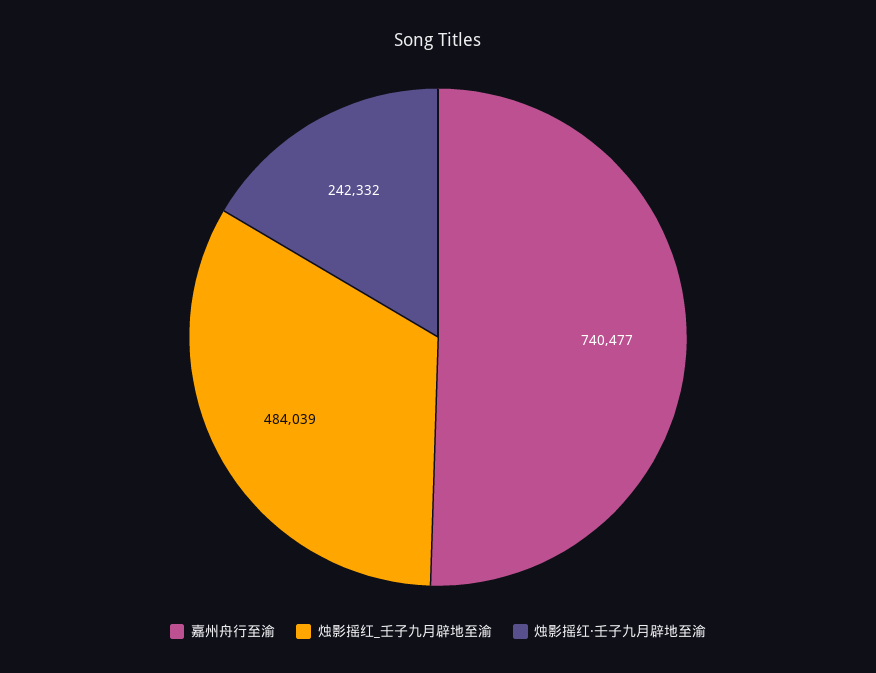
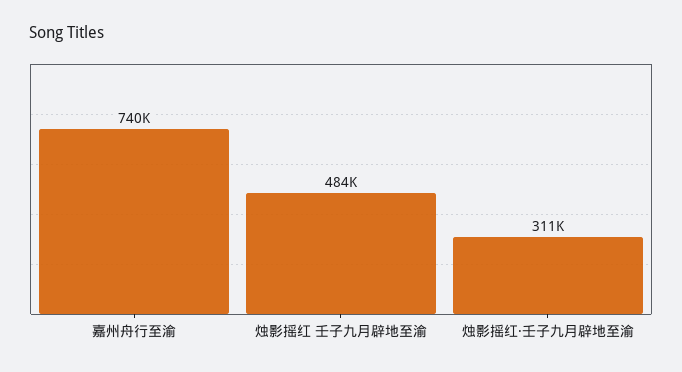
烛影摇红·壬子九月辟地至渝: 242332 -> 311000

